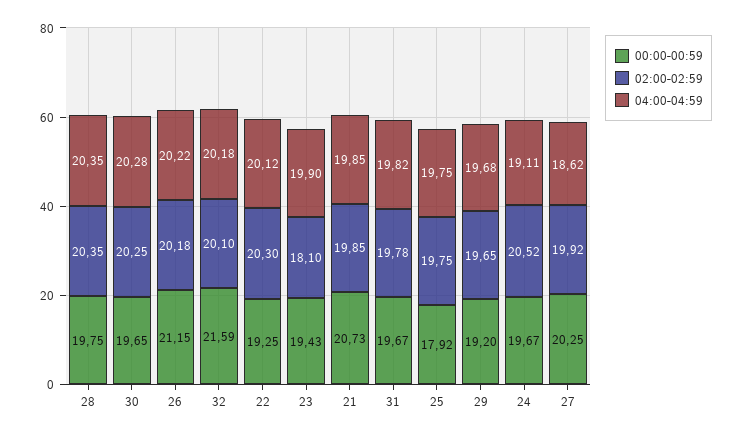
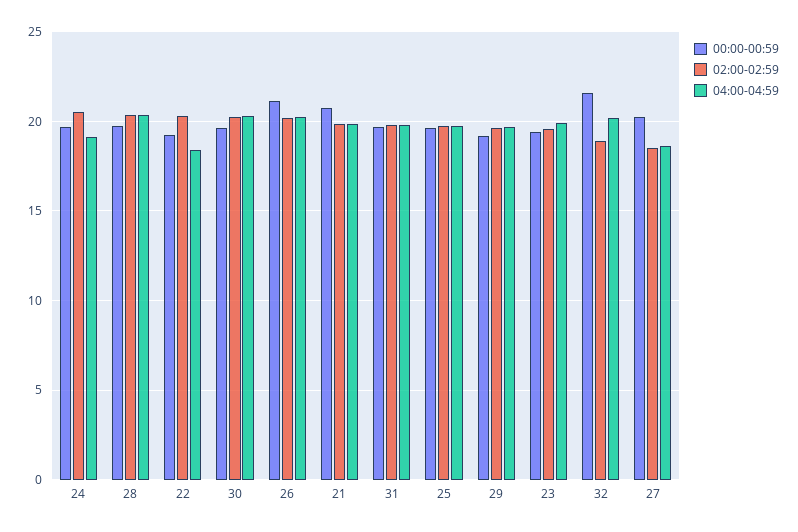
02:00-02:59, 32: 20.1 -> 19
04:00-04:59, 22: 20.12 -> 18.5
02:00-02:59, 23: 18.1 -> 19.5
00:00-00:59, 25: 17.92 -> 19.5
02:00-02:59, 27: 19.92 -> 18.5

